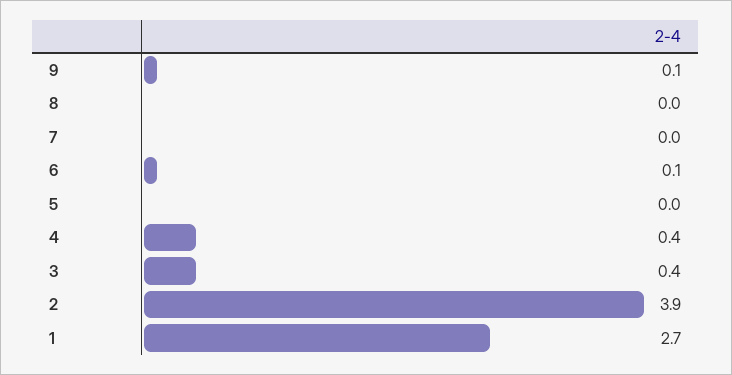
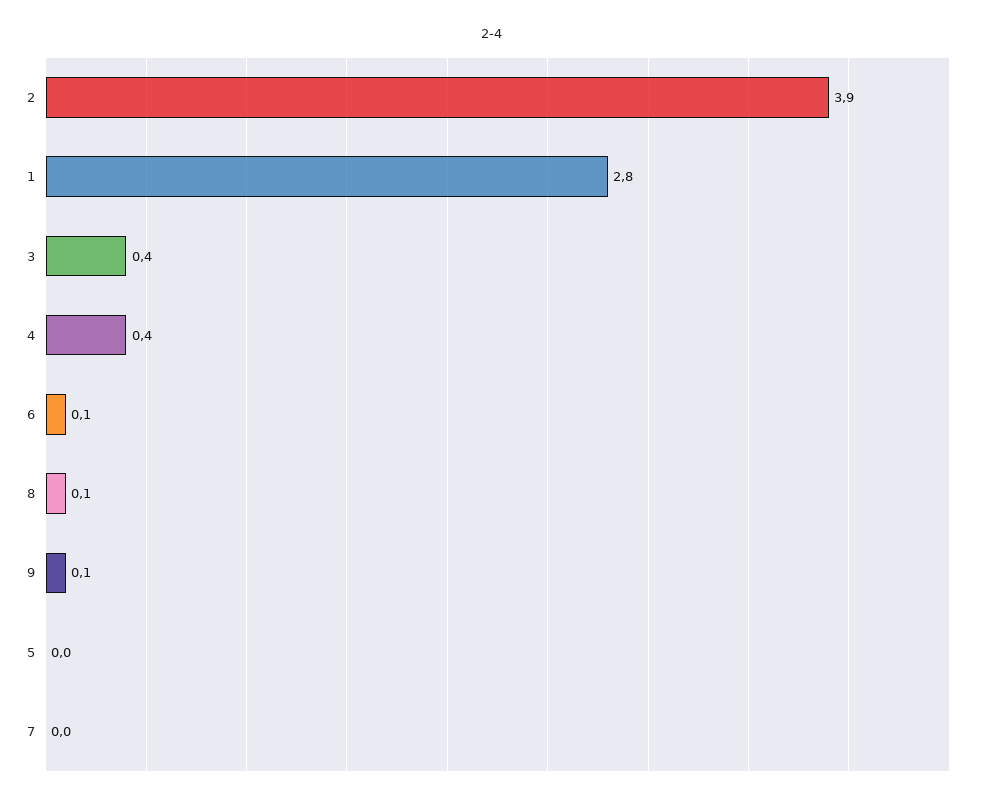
8: 0 -> 0.1
1: 2.7 -> 2.8

